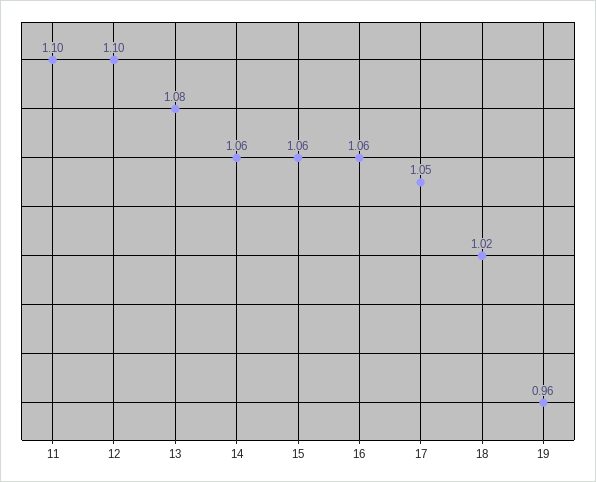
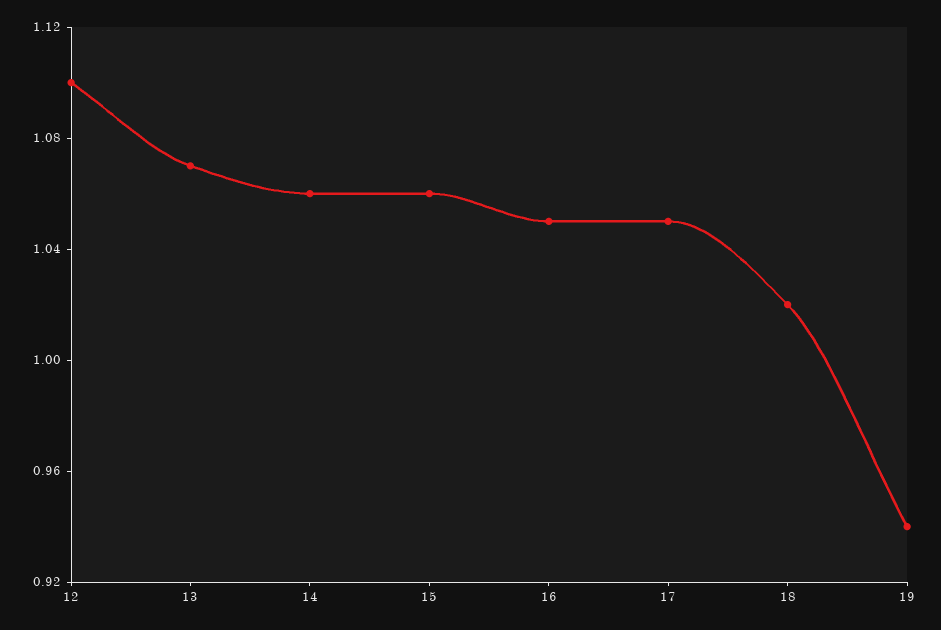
11: 1.1 -> none
13: 1.08 -> 1.07
16: 1.06 -> 1.05
19: 0.96 -> 0.94

